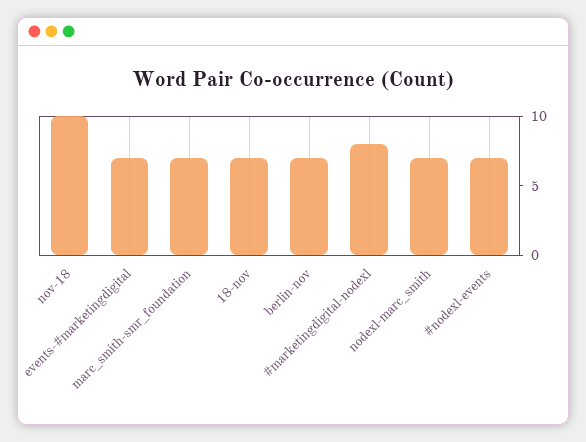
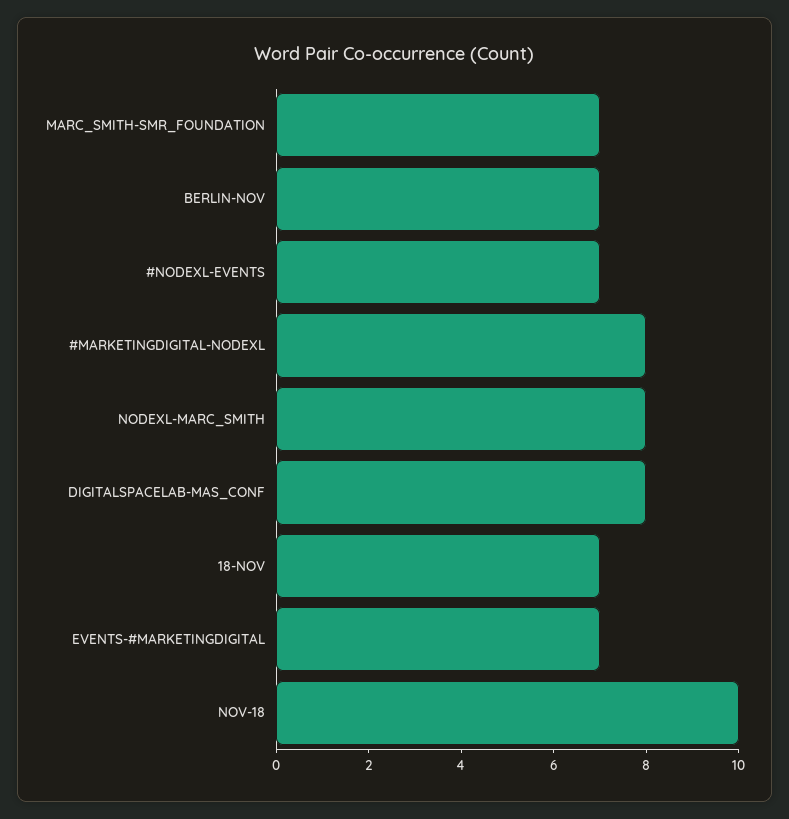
nodexl-marc_smith: 7 -> 8
DIGITALSPACELAB-MAS_CONF: none -> 8

